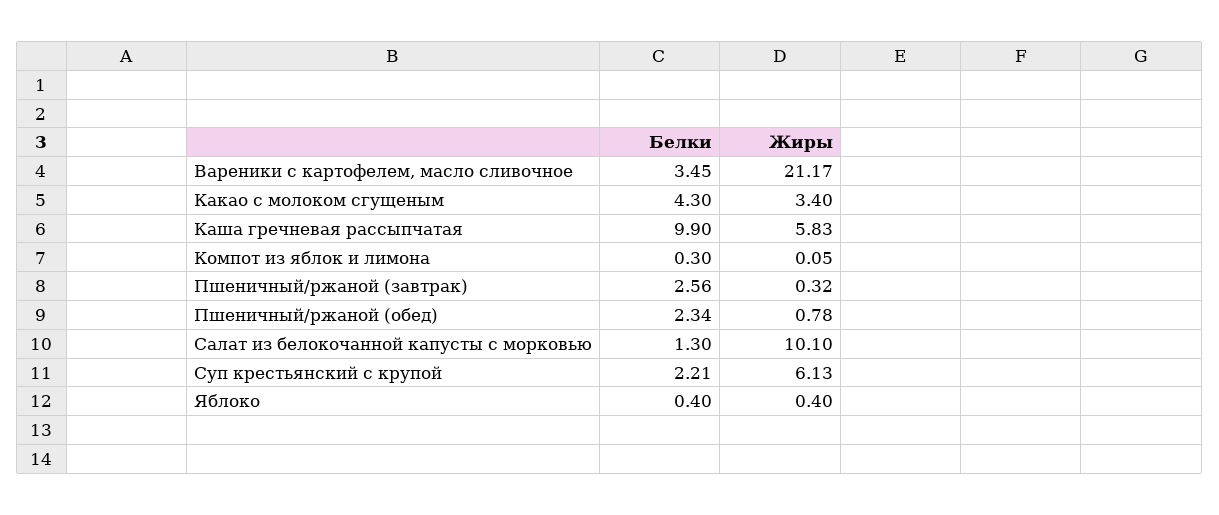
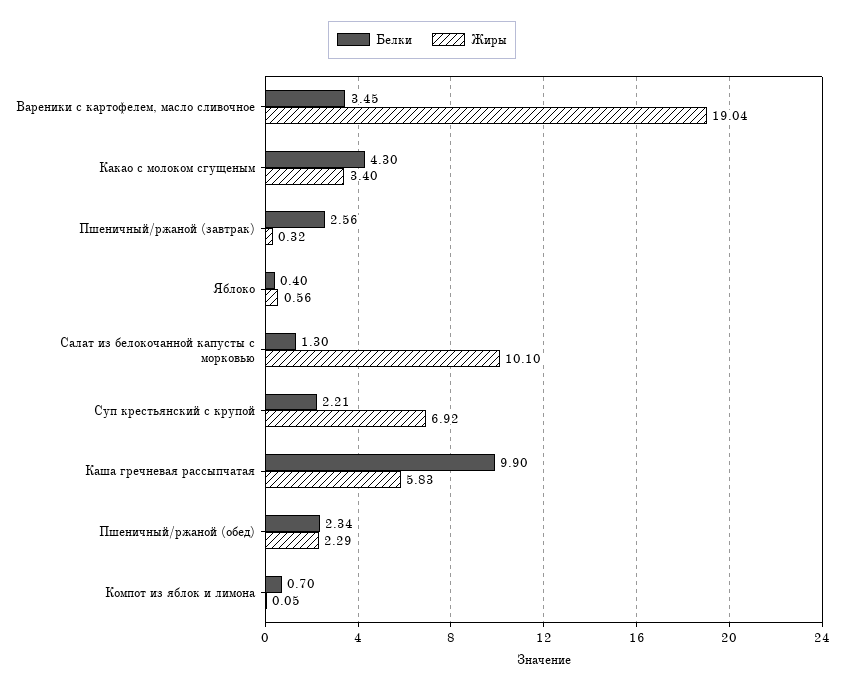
Жиры, Вареники с картофелем, масло сливочное: 21.17 -> 19.04
Белки, Компот из яблок и лимона: 0.3 -> 0.7
Жиры, Пшеничный/ржаной (обед): 0.78 -> 2.29
Жиры, Суп крестьянский с крупой: 6.13 -> 6.92
Жиры, Яблоко: 0.4 -> 0.56

